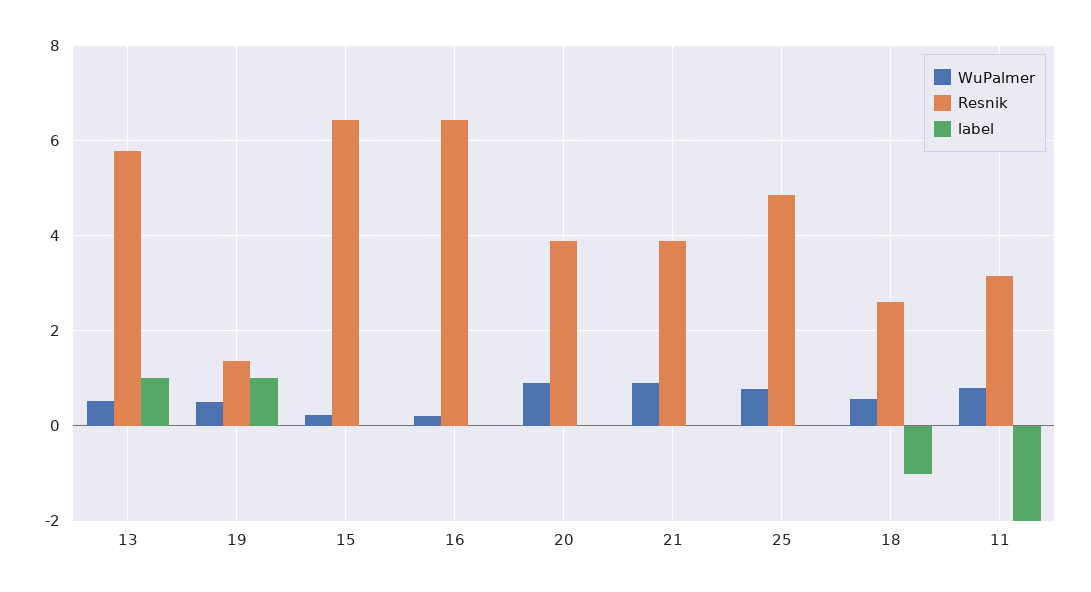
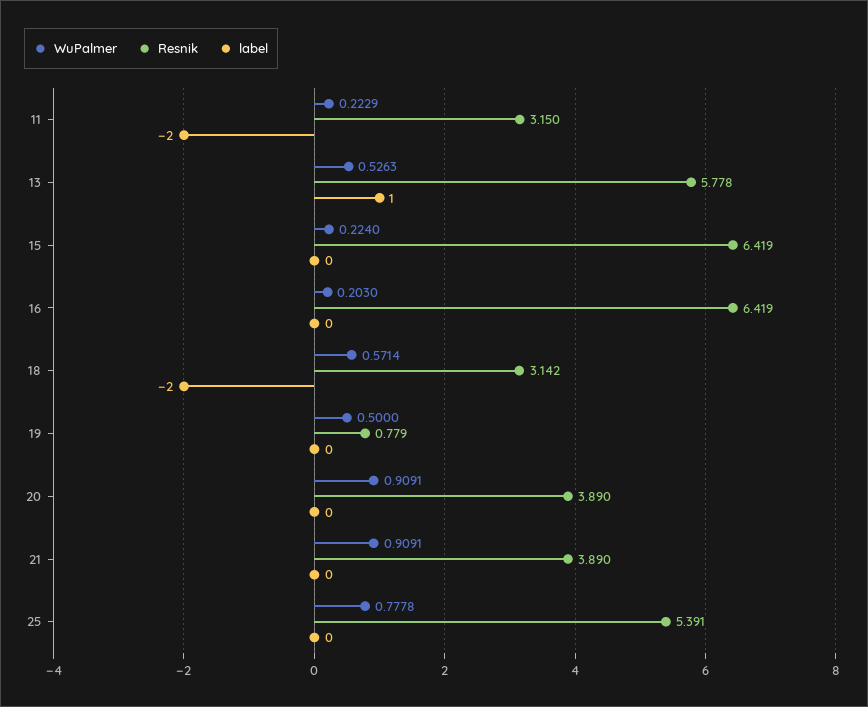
Resnik, 19: 1.4 -> 0.779
label, 19: 1 -> 0
Resnik, 25: 4.8 -> 5.391
Resnik, 18: 2.6 -> 3.142
label, 18: -1 -> -2
WuPalmer, 11: 0.8 -> 0.2229

